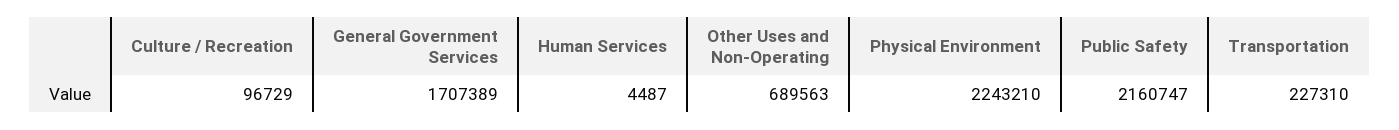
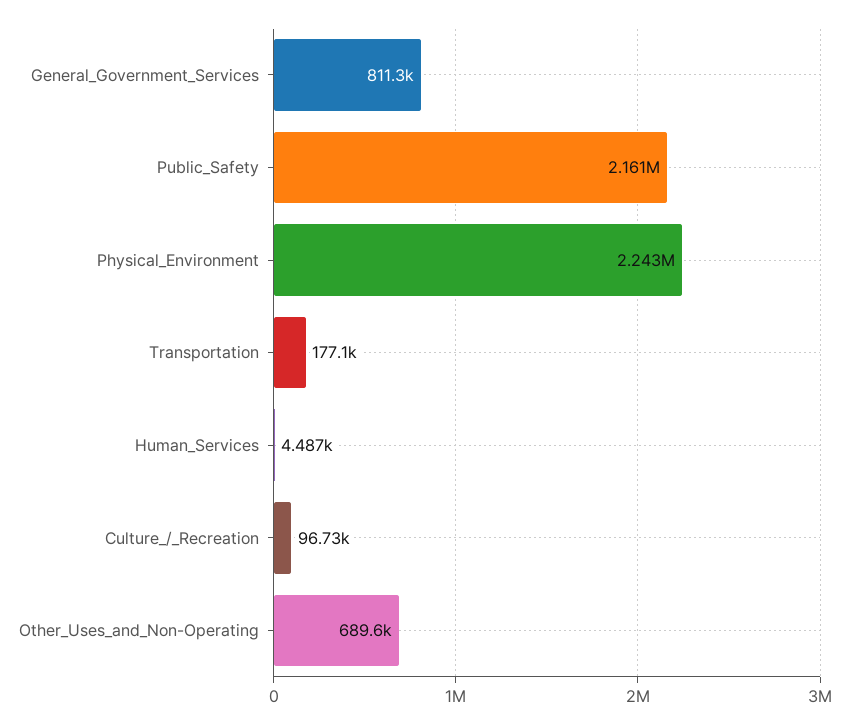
General Government Services: 1707389 -> 811300
Transportation: 227310 -> 177100

